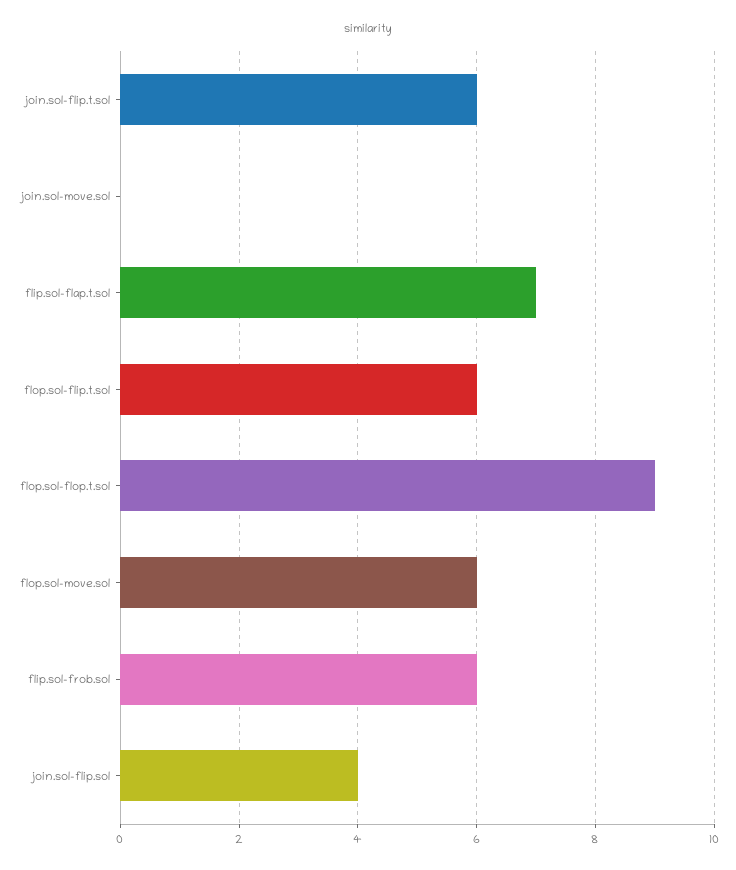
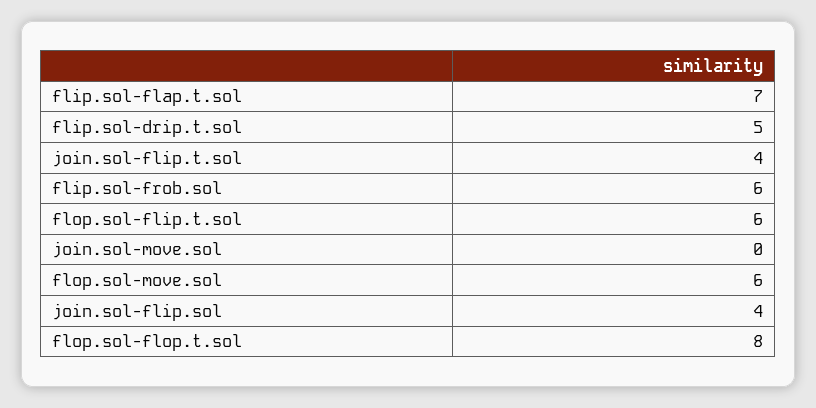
join.sol-flip.t.sol: 6 -> 4
flop.sol-flop.t.sol: 9 -> 8
flip.sol-drip.t.sol: none -> 5

